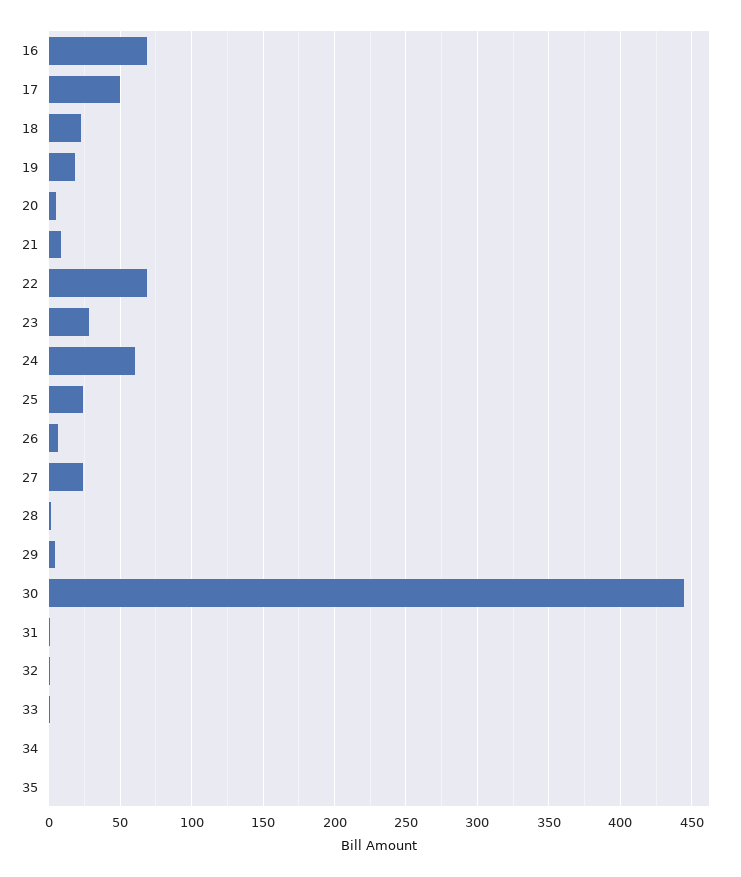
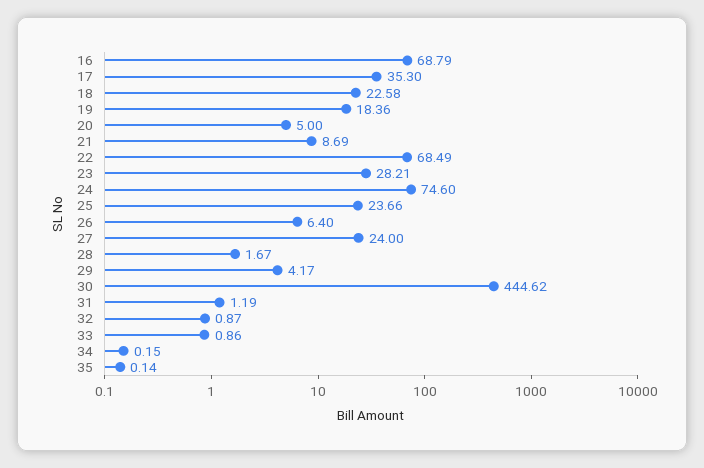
17: 50 -> 35.3
24: 60 -> 74.6

